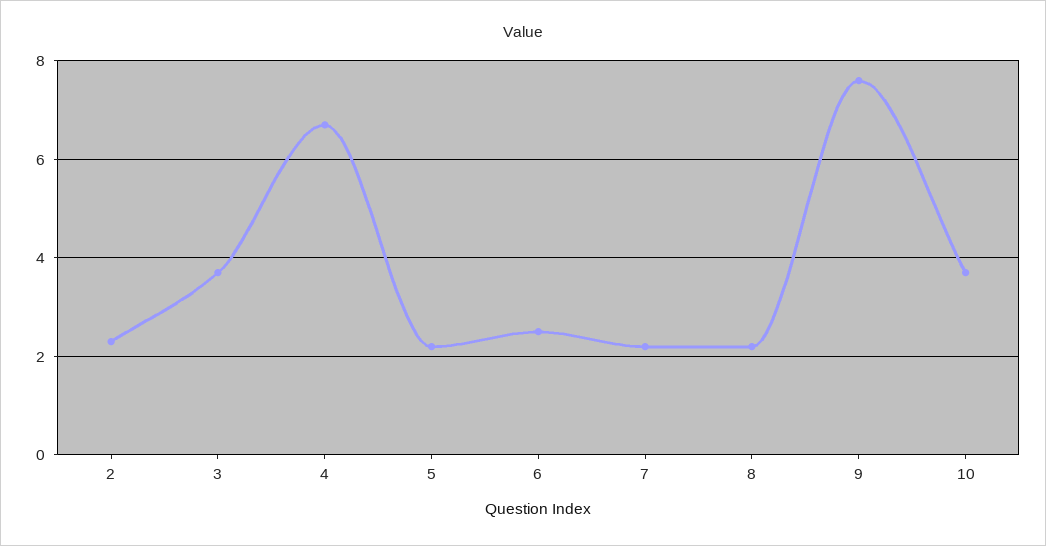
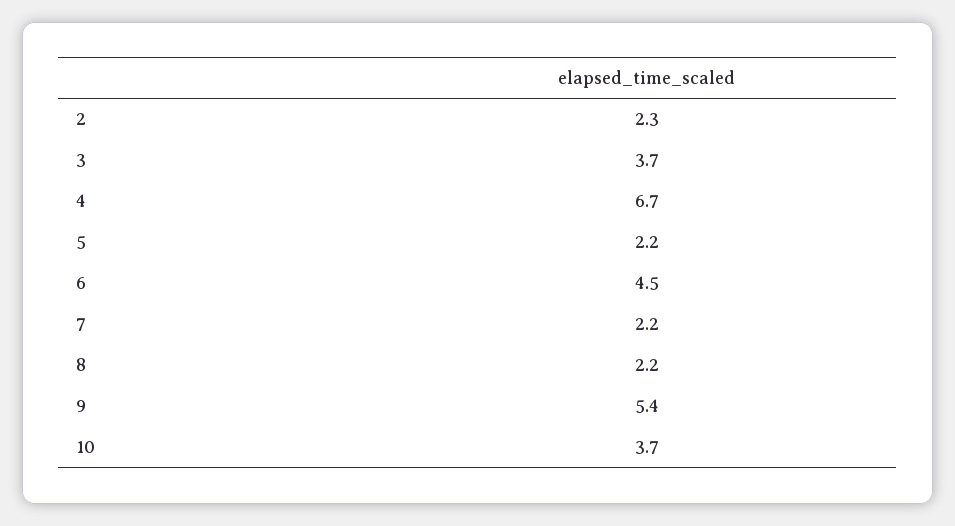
6: 2.5 -> 4.5
9: 7.5 -> 5.4

